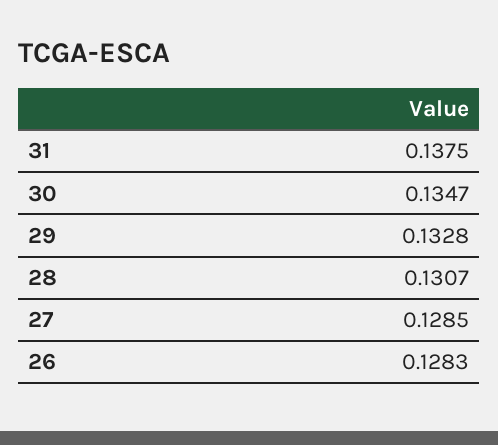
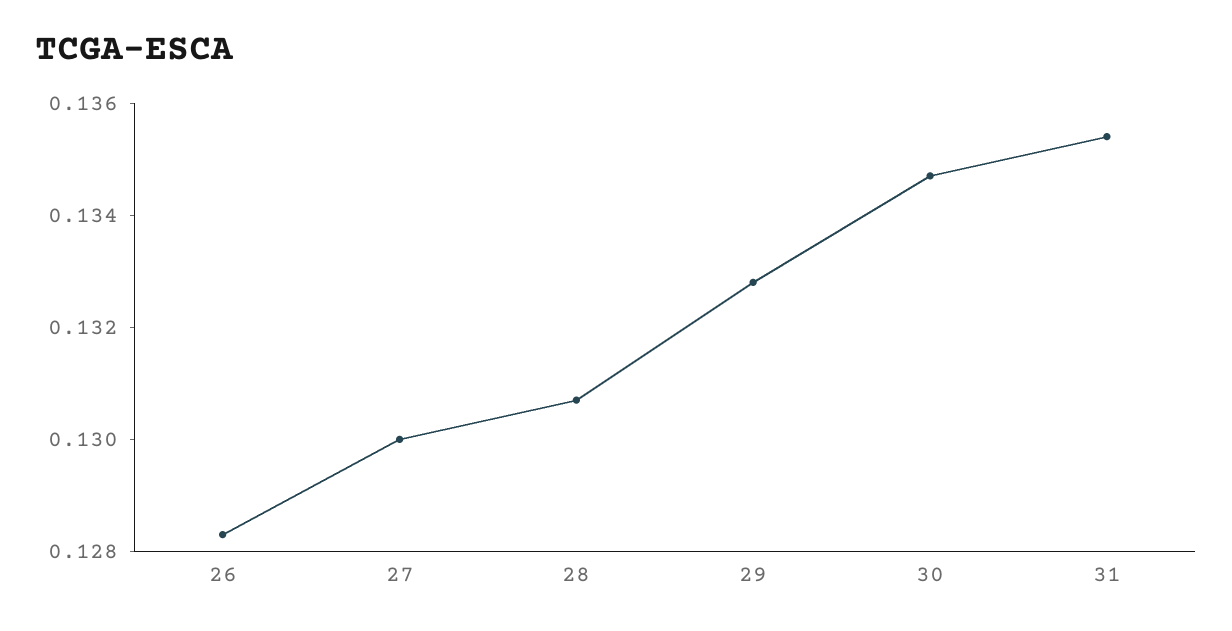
31: 0.1375 -> 0.1355
27: 0.1285 -> 0.13

